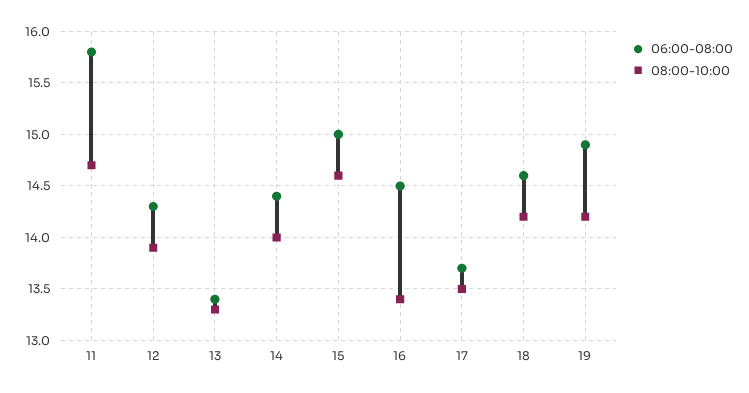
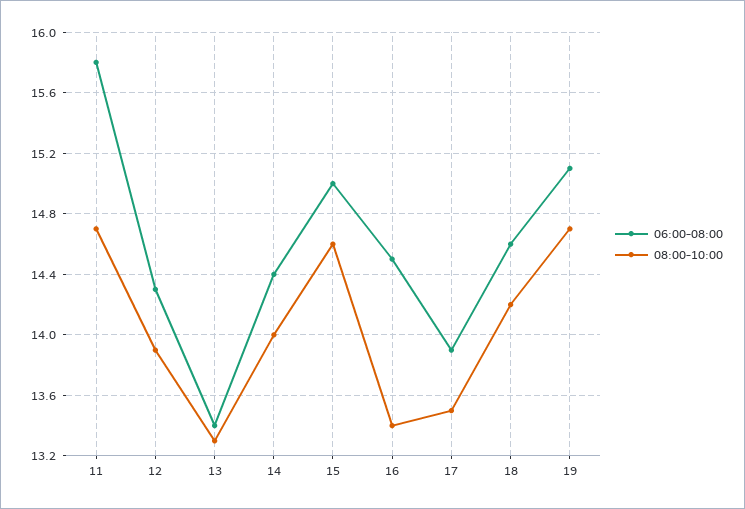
06:00-08:00, 17: 13.7 -> 13.9
06:00-08:00, 19: 14.9 -> 15.1
08:00-10:00, 19: 14.2 -> 14.7

